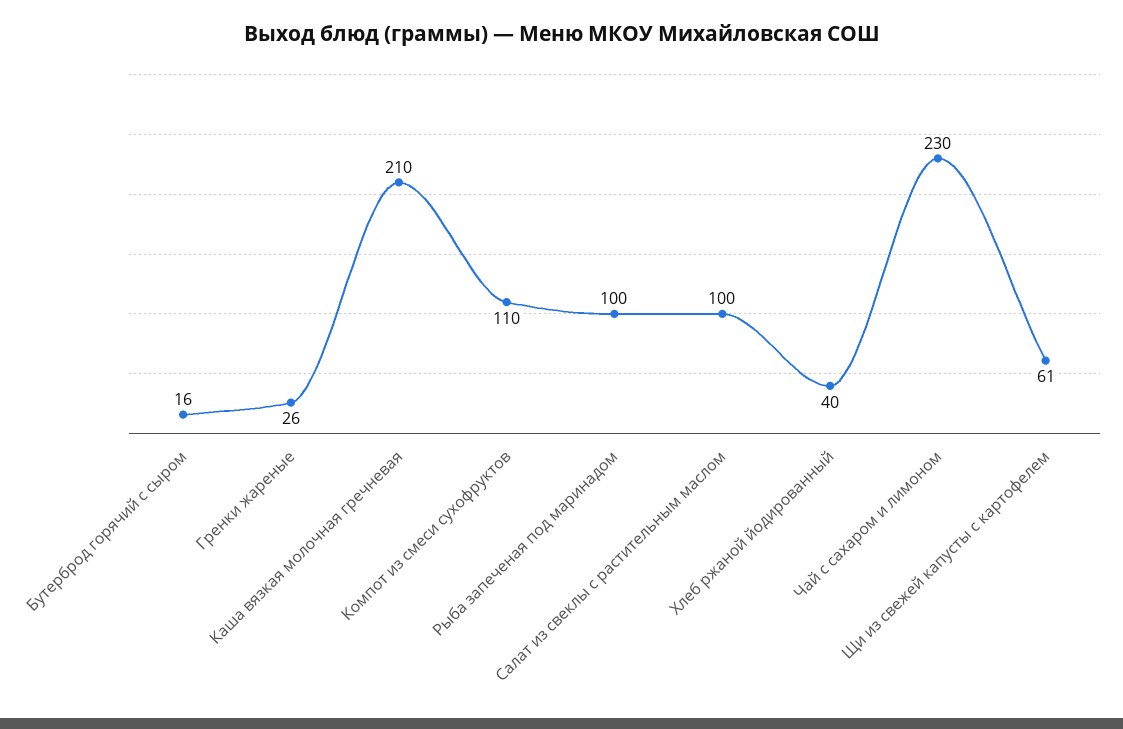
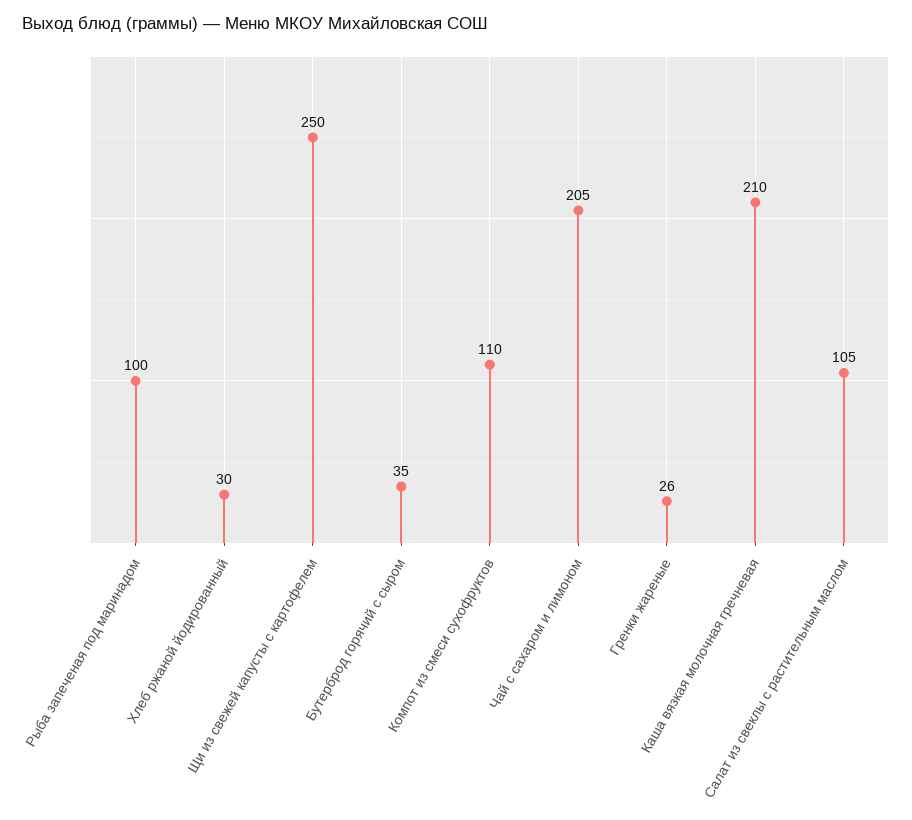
Бутерброд горячий с сыром: 16 -> 35
Салат из свеклы с растительным маслом: 100 -> 105
Хлеб ржаной йодированный: 40 -> 30
Чай с сахаром и лимоном: 230 -> 205
Щи из свежей капусты с картофелем: 61 -> 250

